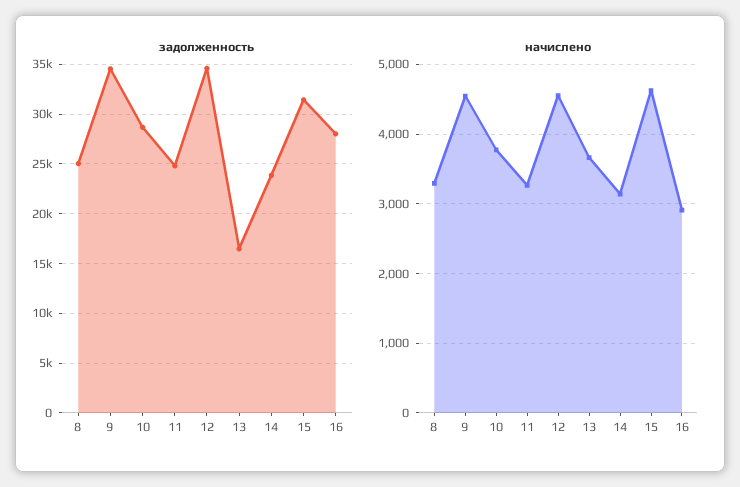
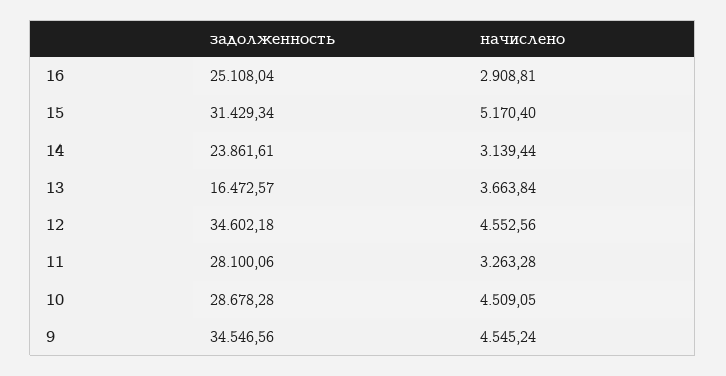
задолженность, 8: 25000 -> none
задолженность, 11: 25000 -> 28100.06
задолженность, 16: 28000 -> 25108.04
начислено, 8: 3300 -> none
начислено, 10: 3800 -> 4509.05
начислено, 15: 4600 -> 5170.4

